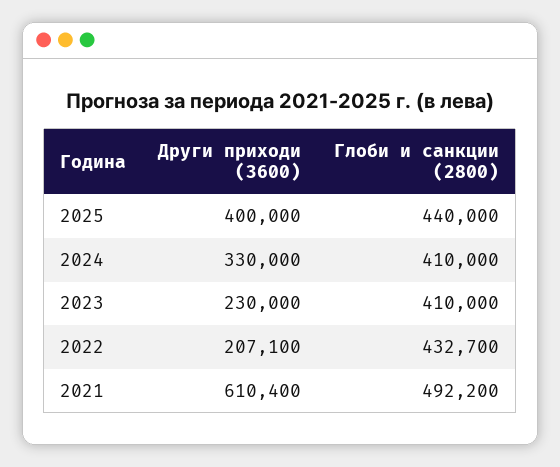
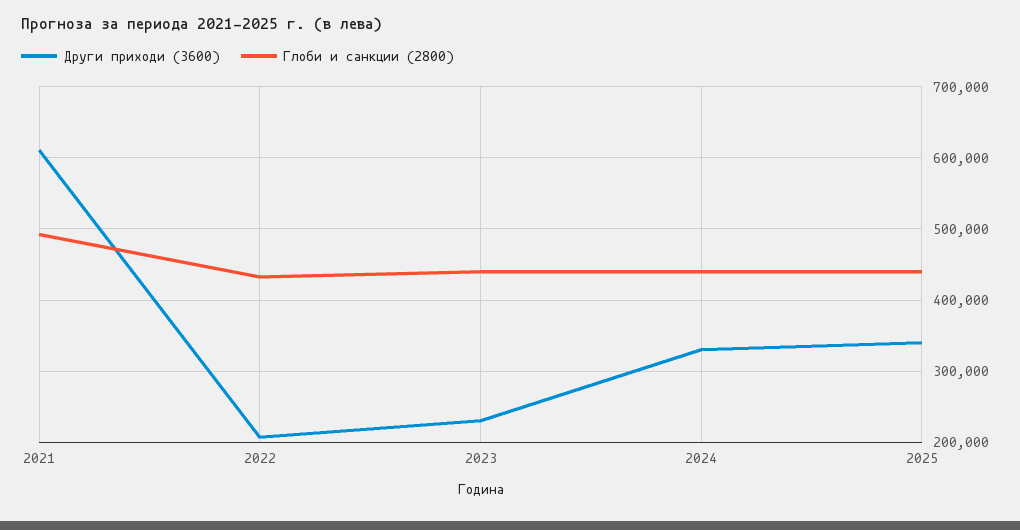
Други приходи (3600), 2025: 400000 -> 340000
Глоби и санкции (2800), 2024: 410000 -> 440000
Глоби и санкции (2800), 2023: 410000 -> 440000

